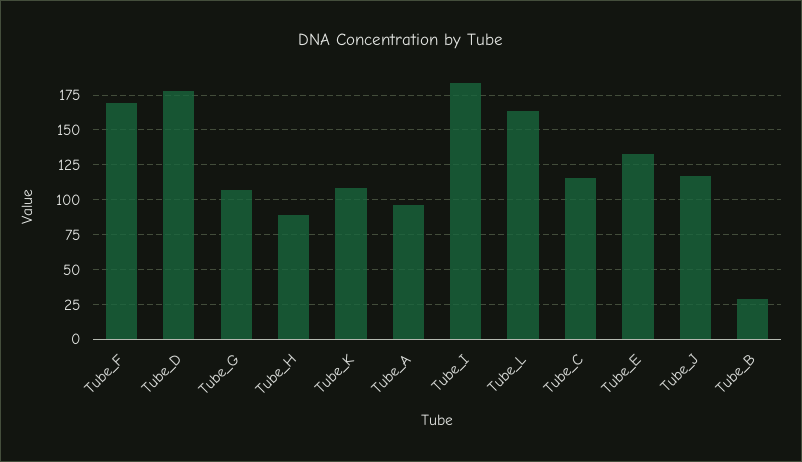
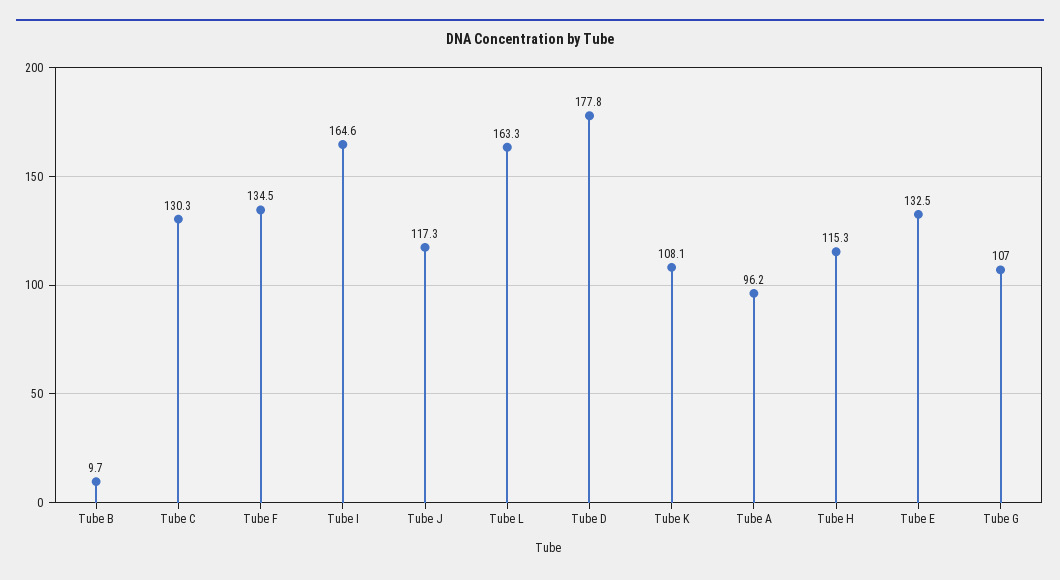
Tube_F: 170 -> 134.5
Tube_H: 90 -> 115.3
Tube_I: 185 -> 164.6
Tube_C: 115 -> 130.3
Tube_B: 30 -> 9.7

